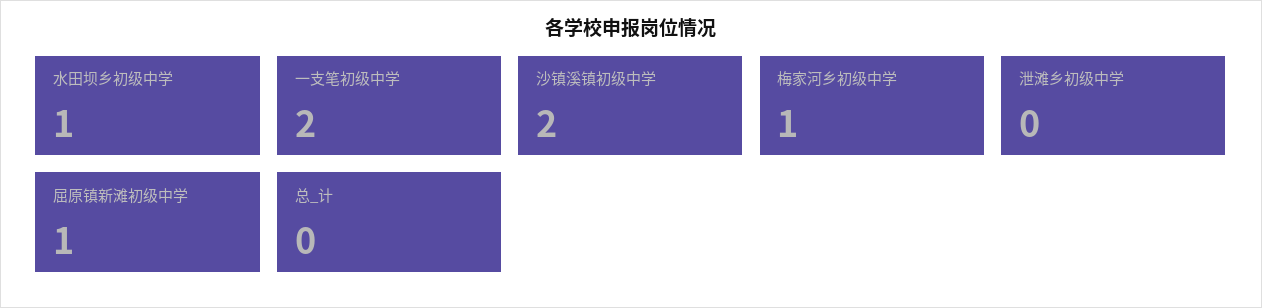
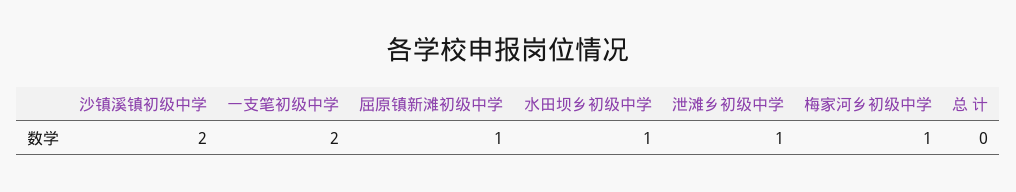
泄滩乡初级中学: 0 -> 1

